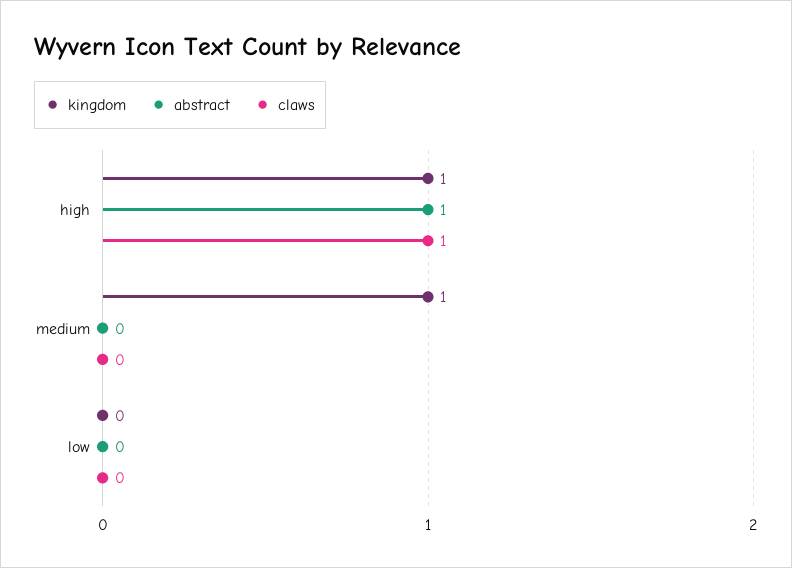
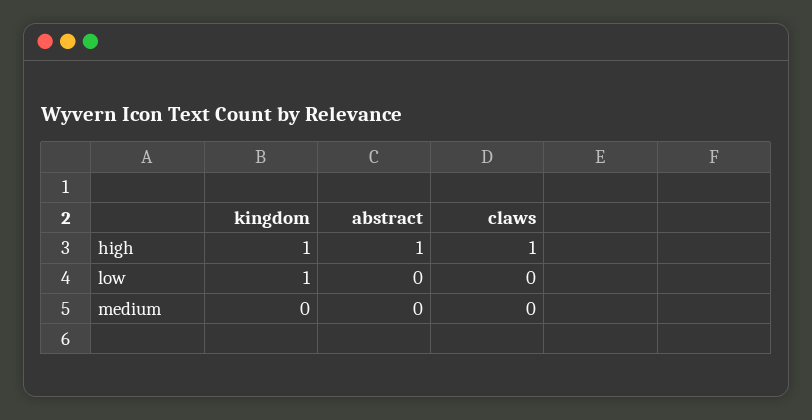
kingdom, medium: 1 -> 0
kingdom, low: 0 -> 1

